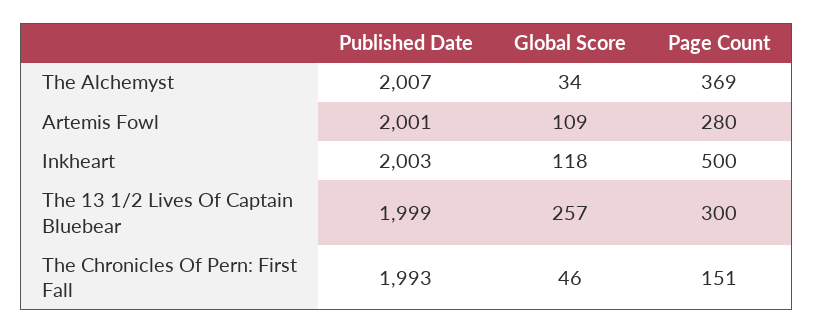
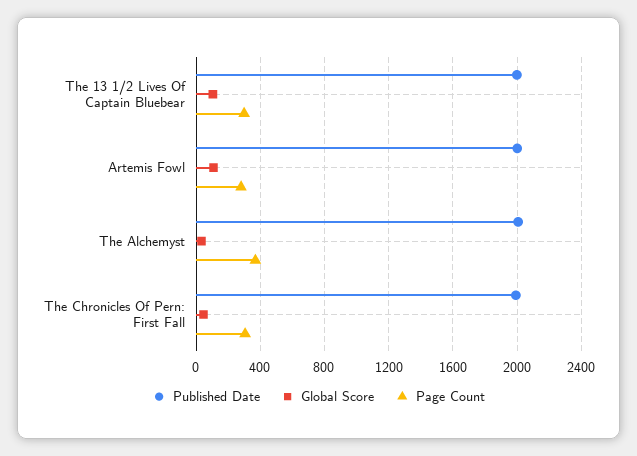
Published Date, Inkheart: 2003 -> none
Global Score, Inkheart: 118 -> none
Page Count, Inkheart: 500 -> none
Global Score, The 13 1/2 Lives Of Captain Bluebear: 257 -> 100
Page Count, The Chronicles Of Pern: First Fall: 151 -> 300

